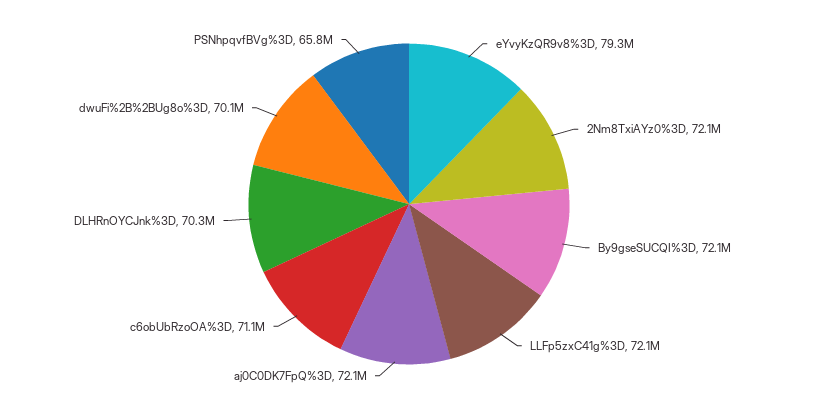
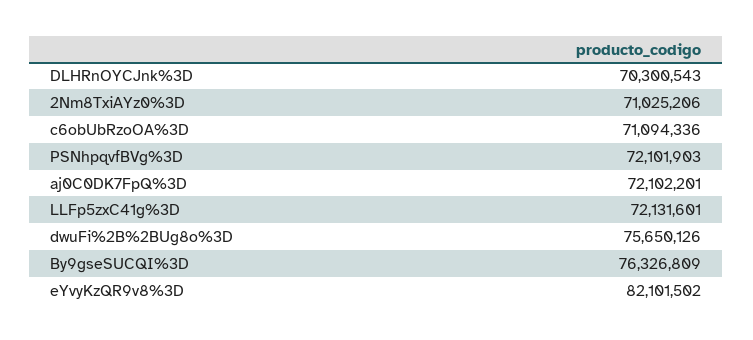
eYvyKzQR9v8%3D: 79300000 -> 82101502
2Nm8TxiAYz0%3D: 72100000 -> 71025206
By9gseSUCQI%3D: 72100000 -> 76326809
dwuFi%2B%2BUg8o%3D: 70100000 -> 75650126
PSNhpqvfBVg%3D: 65800000 -> 72101903

